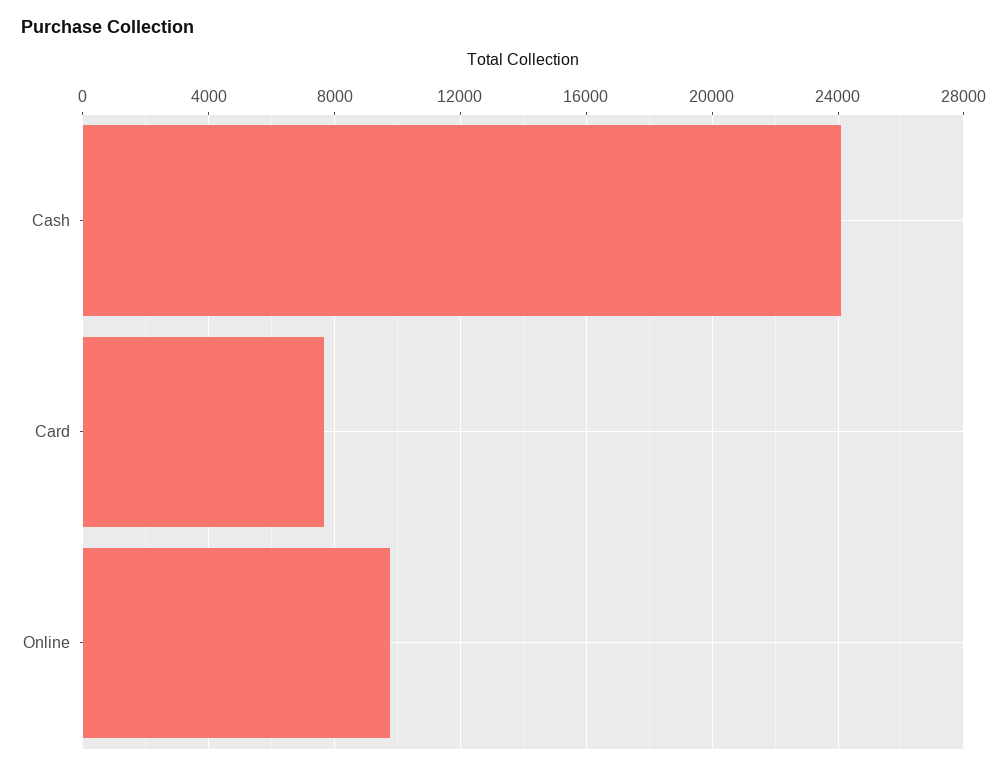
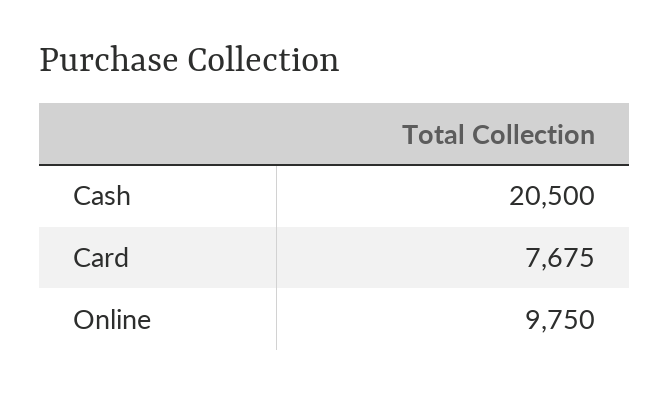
Cash: 24000 -> 20500

